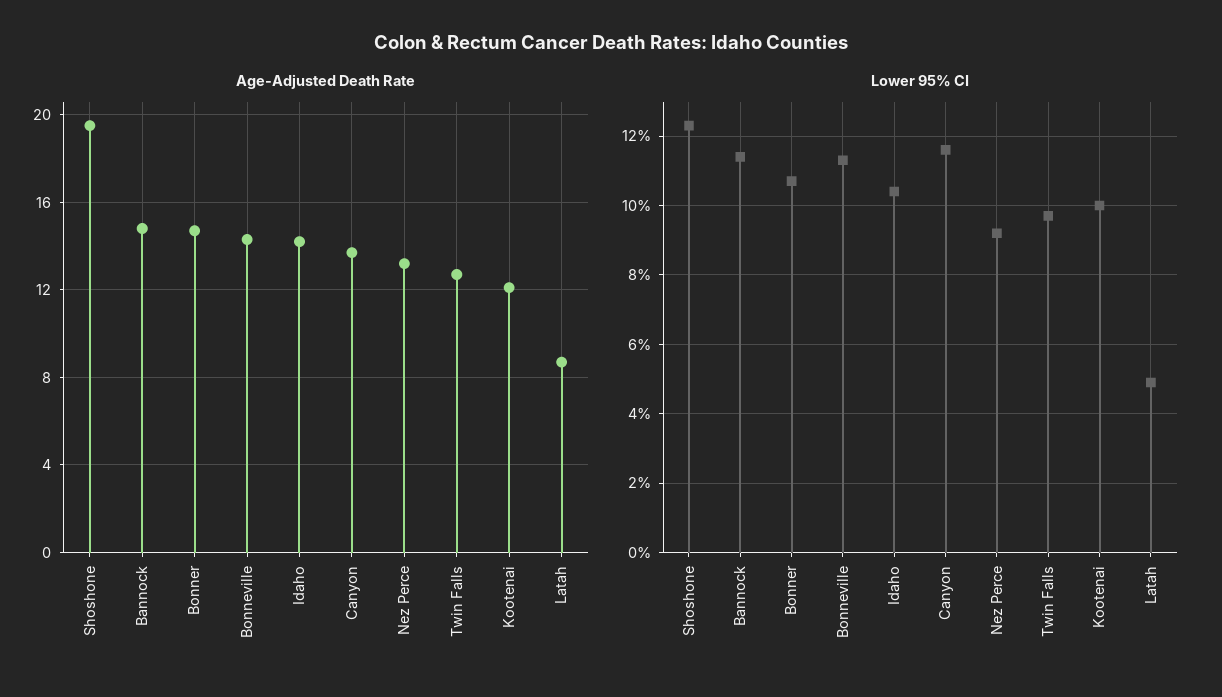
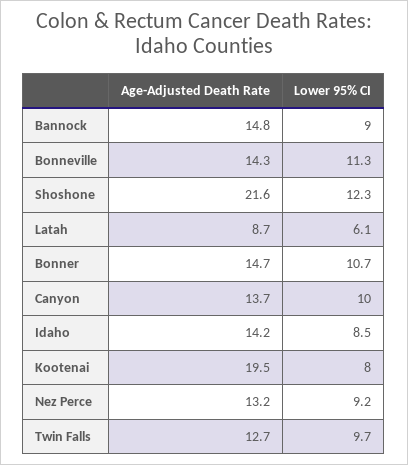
Age-Adjusted Death Rate, Shoshone: 19.5 -> 21.6
Age-Adjusted Death Rate, Kootenai: 12 -> 19.5
Lower 95% CI, Bannock: 11.5 -> 9
Lower 95% CI, Idaho: 10.5 -> 8.5
Lower 95% CI, Canyon: 11.5 -> 10
Lower 95% CI, Kootenai: 10 -> 8
Lower 95% CI, Latah: 5 -> 6.1

